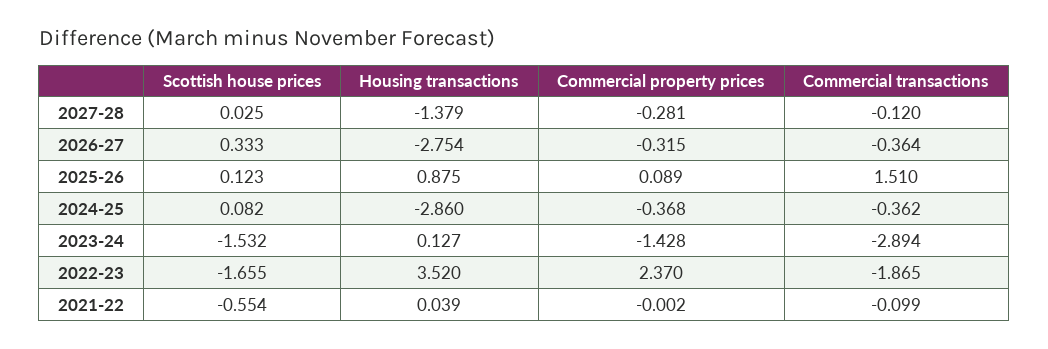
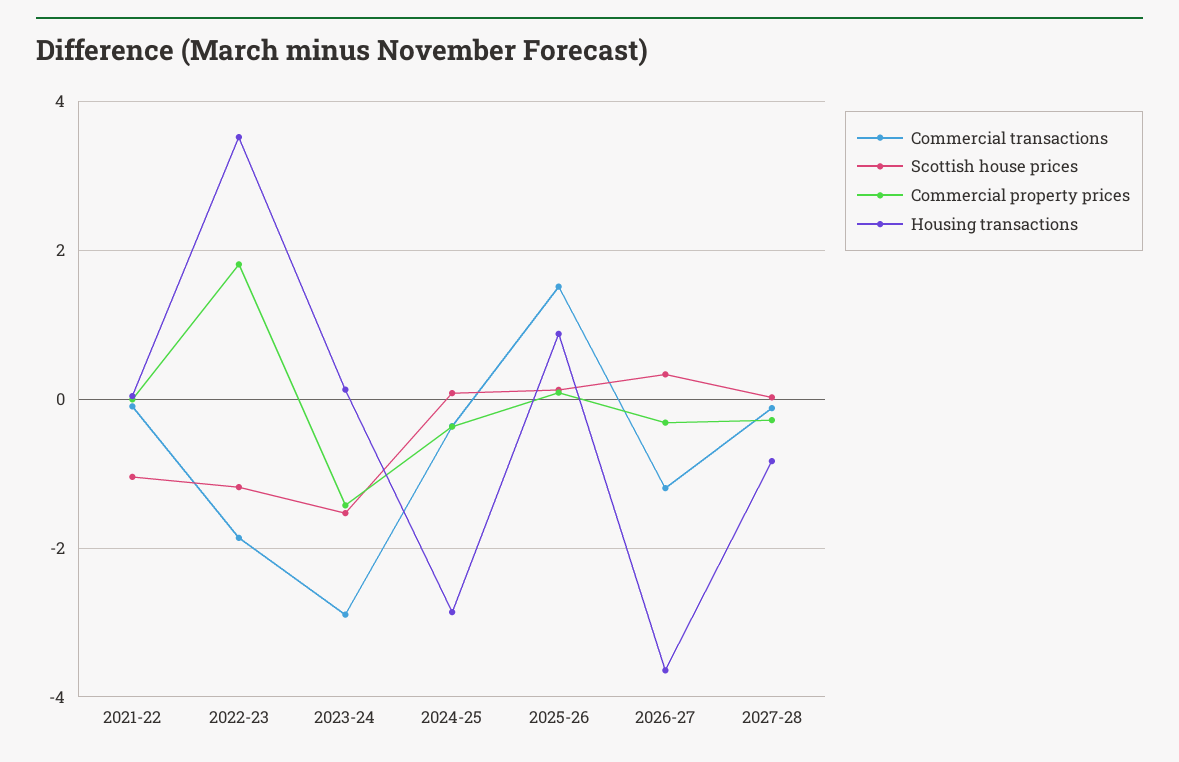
Housing transactions, 2027-28: -1.379 -> -0.8
Housing transactions, 2026-27: -2.754 -> -3.6
Commercial transactions, 2026-27: -0.364 -> -1.2
Scottish house prices, 2022-23: -1.655 -> -1.2
Commercial property prices, 2022-23: 2.37 -> 1.8
Scottish house prices, 2021-22: -0.554 -> -1

